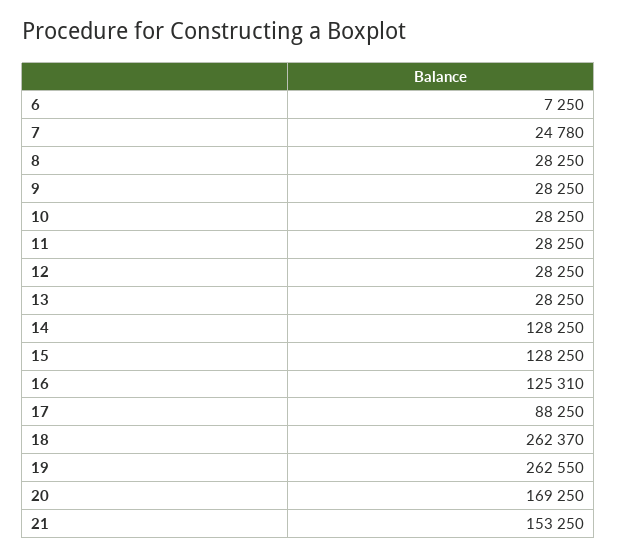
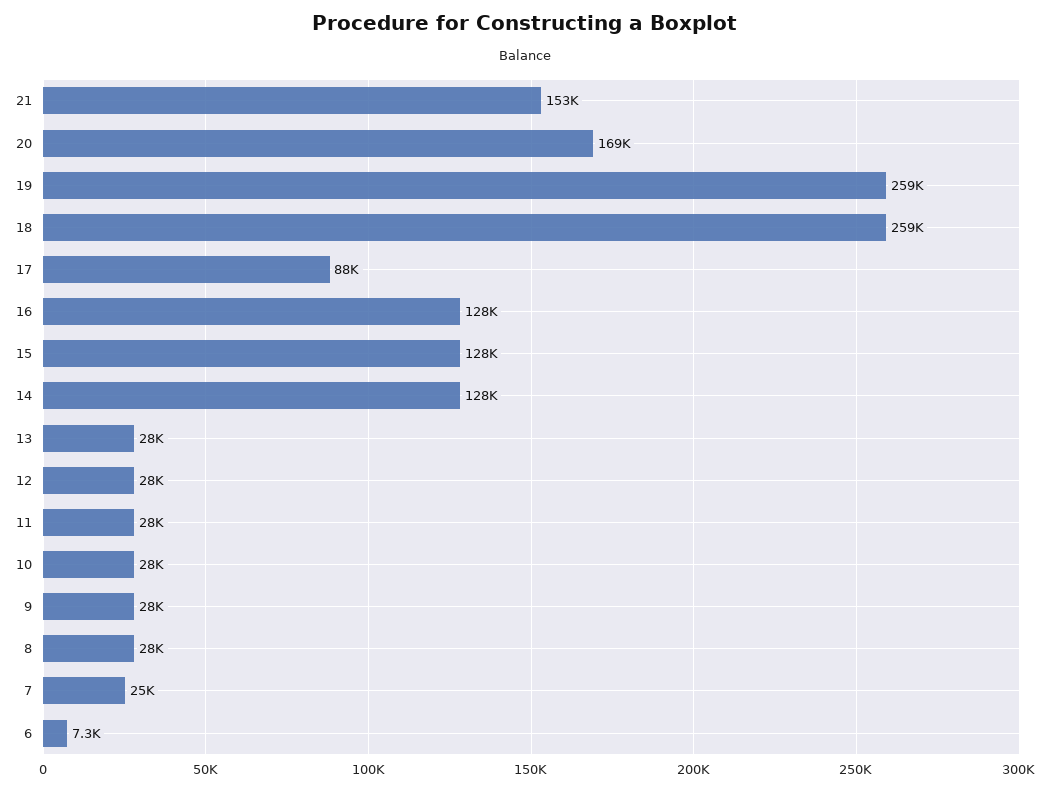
16: 125310 -> 128000
18: 262370 -> 259000
19: 262550 -> 259000

